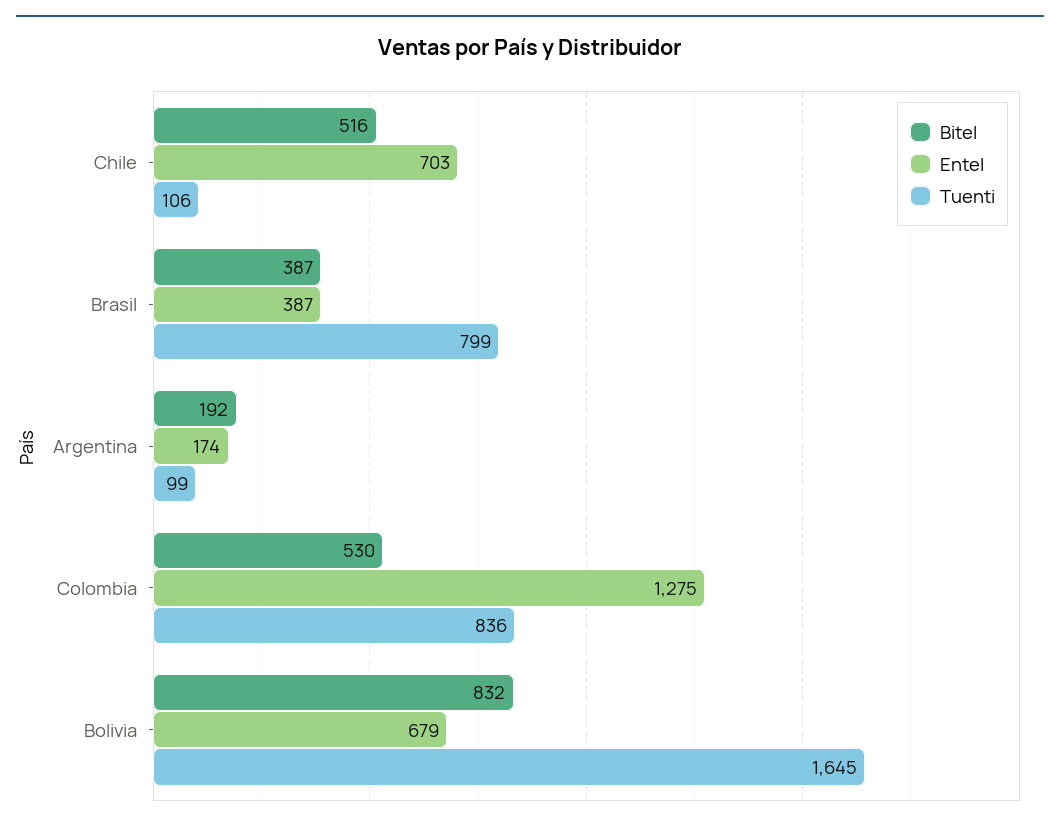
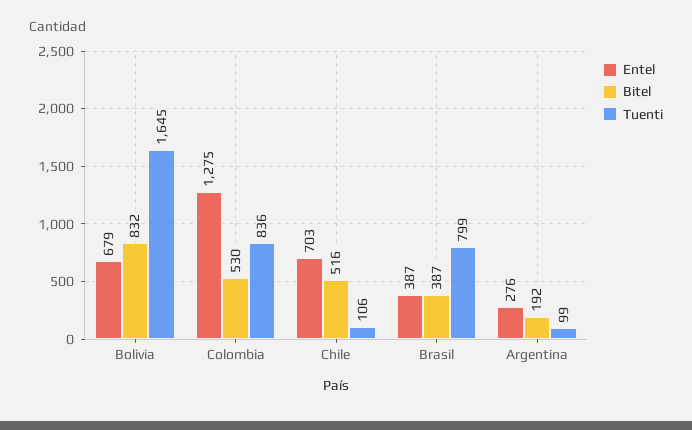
Entel, Argentina: 174 -> 276

